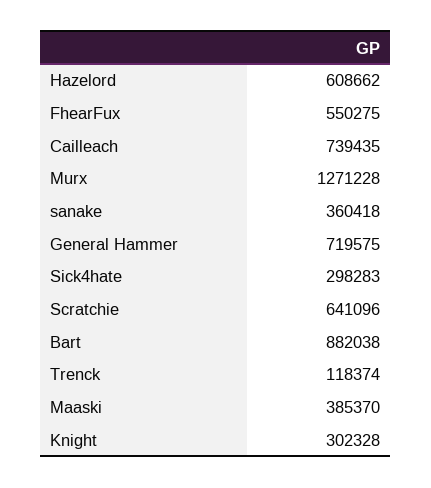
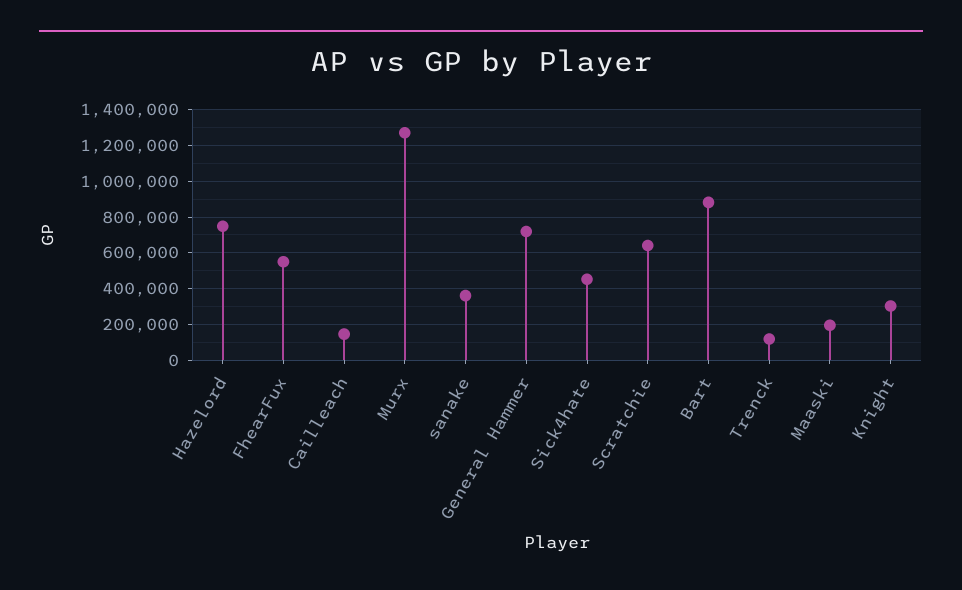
Hazelord: 608662 -> 750000
Cailleach: 739435 -> 150000
Sick4hate: 298283 -> 450000
Maaski: 385370 -> 200000

